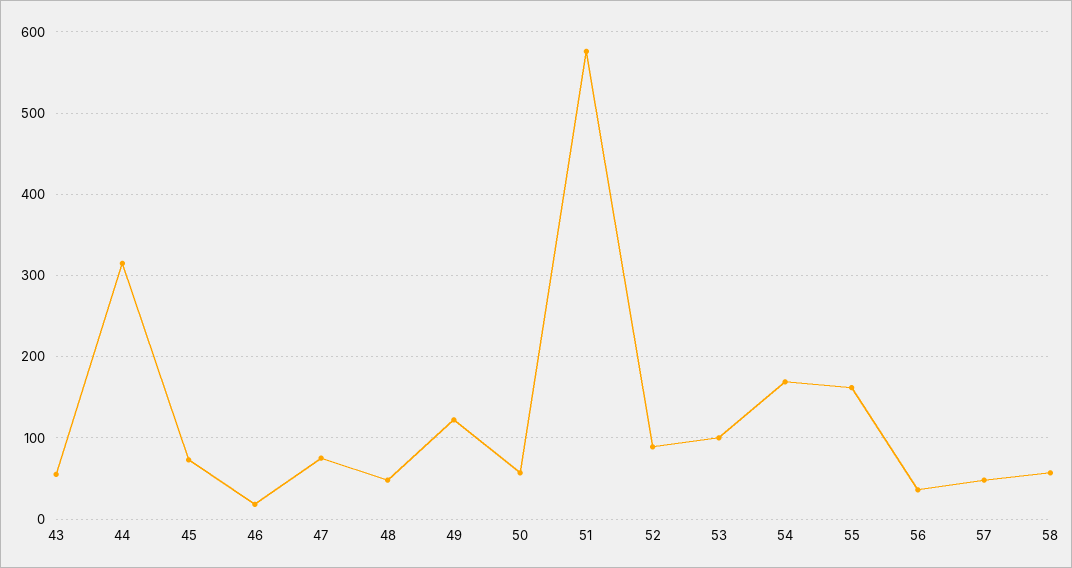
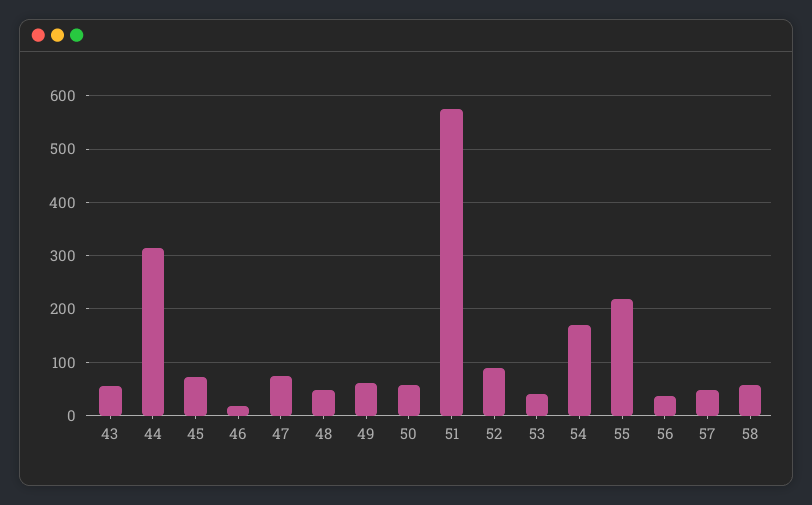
49: 120 -> 60
53: 100 -> 40
55: 160 -> 220

